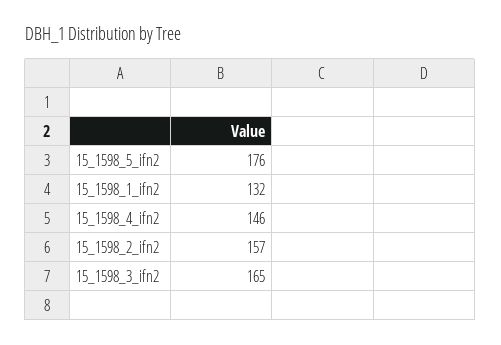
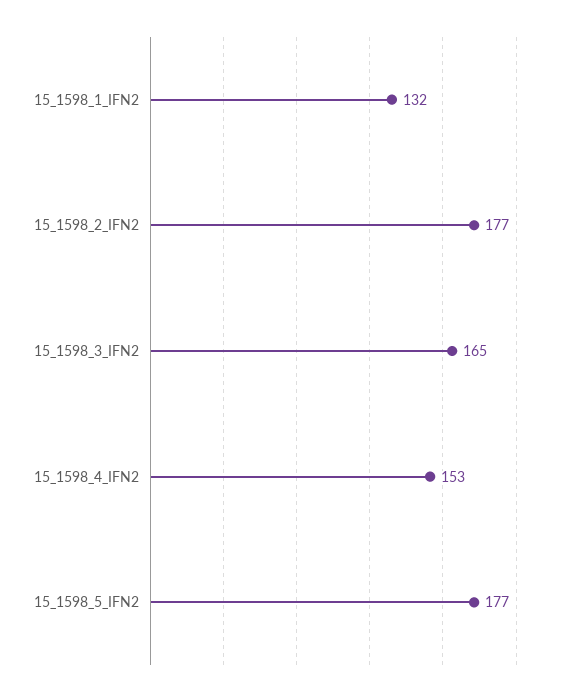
15_1598_5_ifn2: 176 -> 177
15_1598_4_ifn2: 146 -> 153
15_1598_2_ifn2: 157 -> 177

